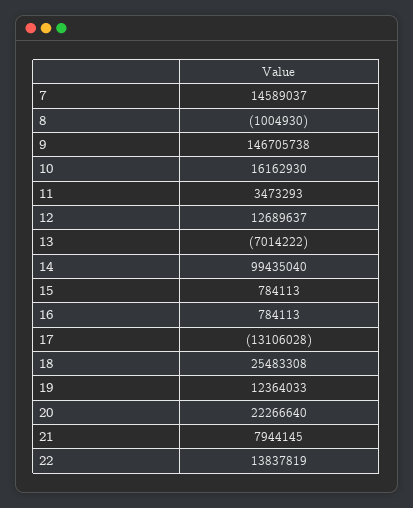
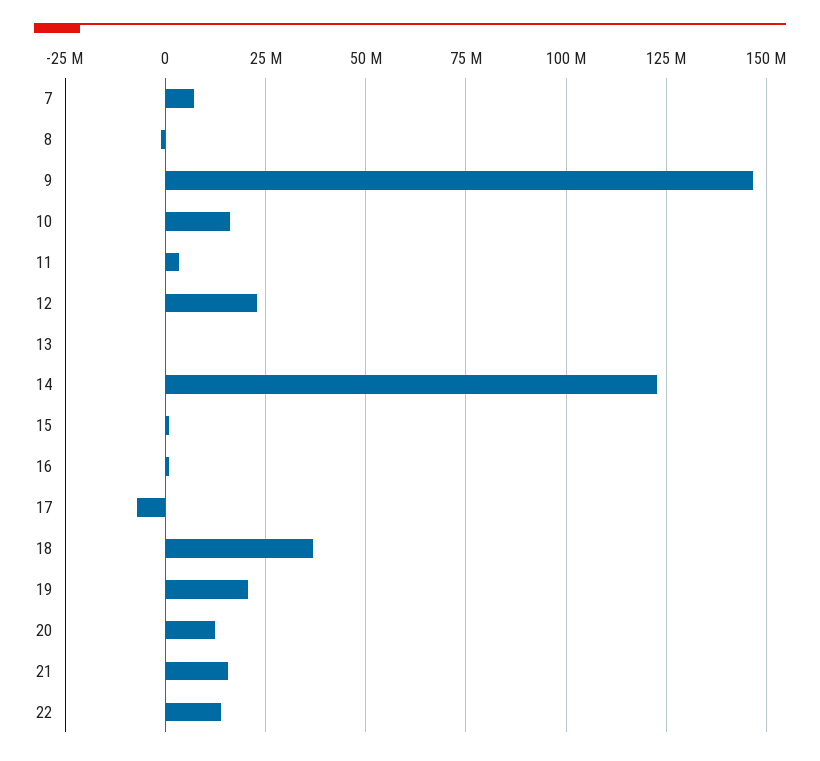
7: 14589037 -> 7500000
12: 12689637 -> 22500000
13: -7014222 -> 0
14: 99435040 -> 122500000
17: -13106028 -> -7500000
18: 25483308 -> 37500000
19: 12364033 -> 20000000
20: 22266640 -> 12500000
21: 7944145 -> 15000000

